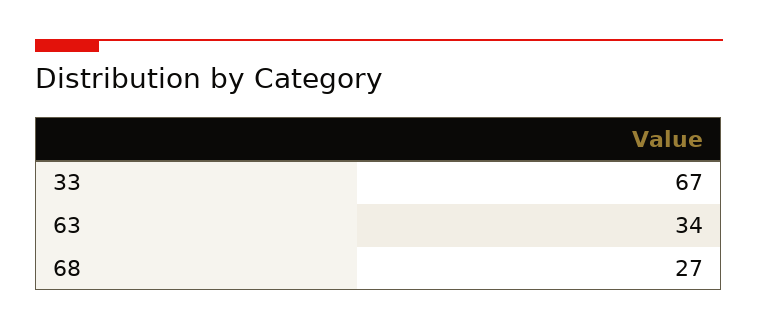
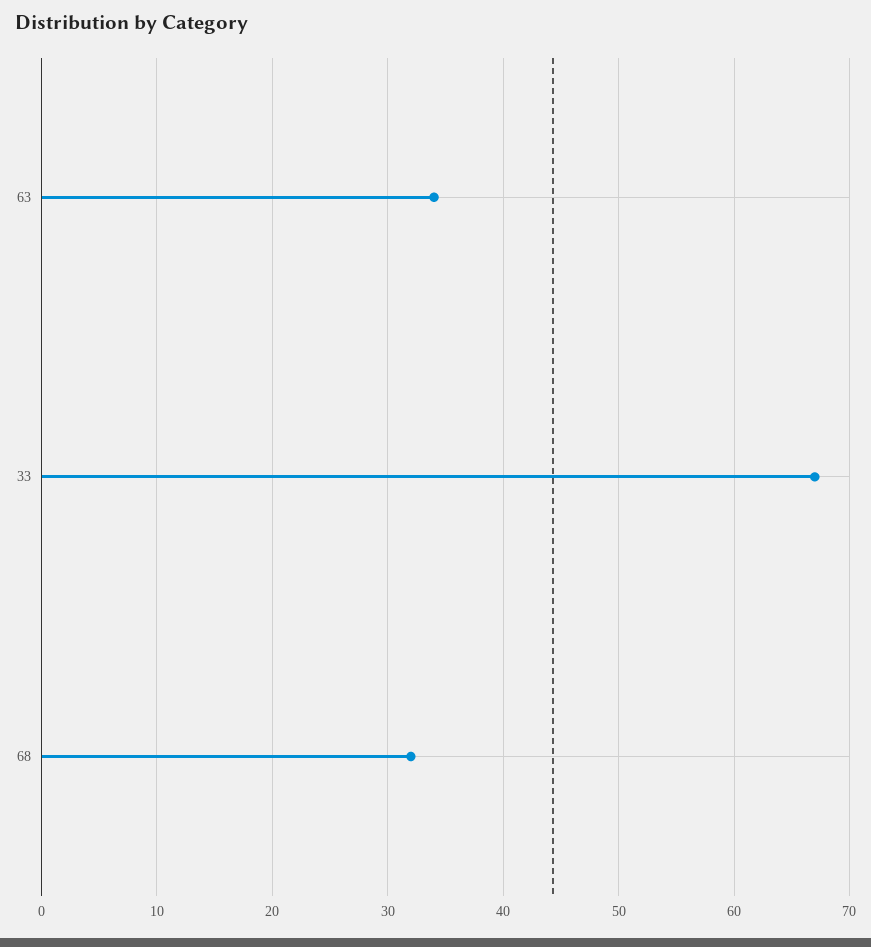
68: 27 -> 32

